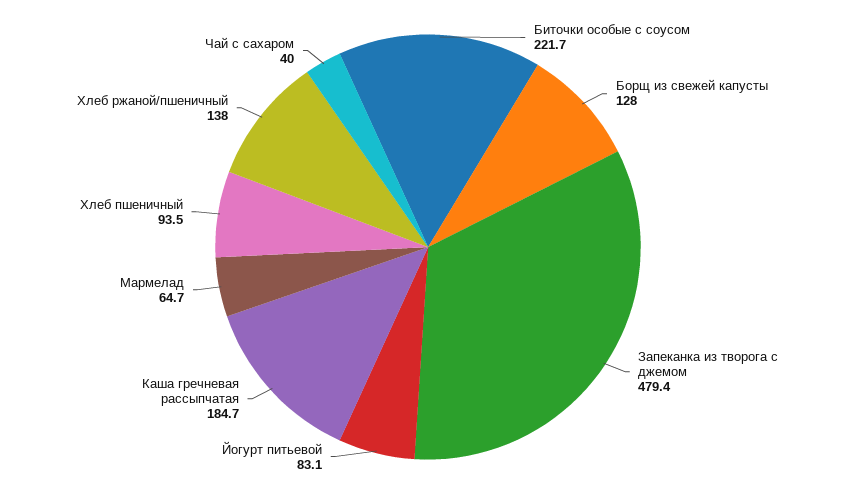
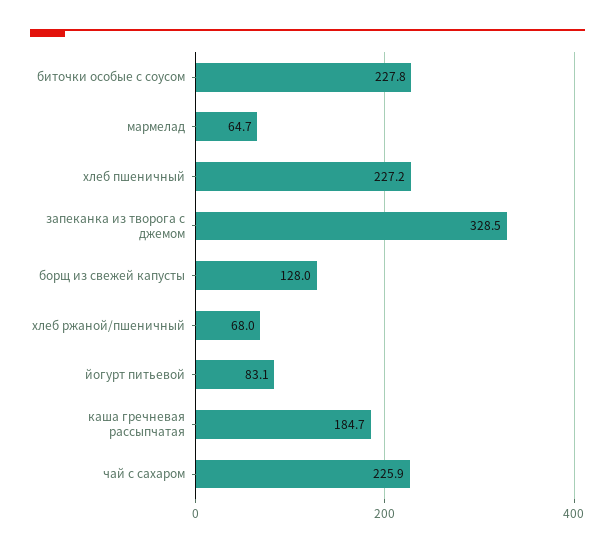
Биточки особые с соусом: 221.7 -> 227.8
Запеканка из творога с джемом: 479.4 -> 328.5
Хлеб пшеничный: 93.5 -> 227.2
Хлеб ржаной/пшеничный: 138 -> 68
Чай с сахаром: 40 -> 225.9

